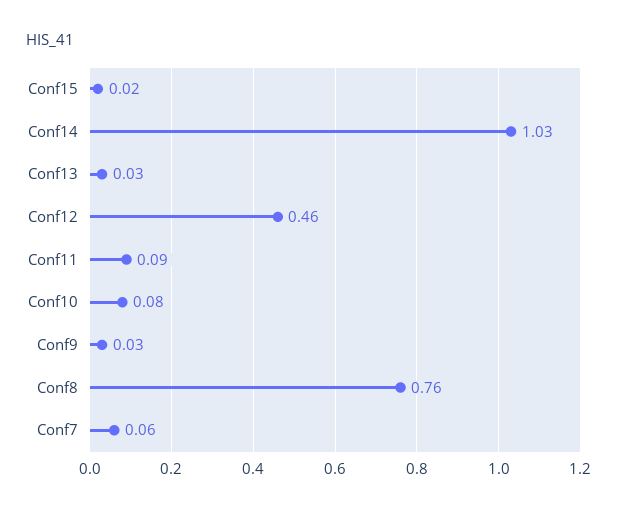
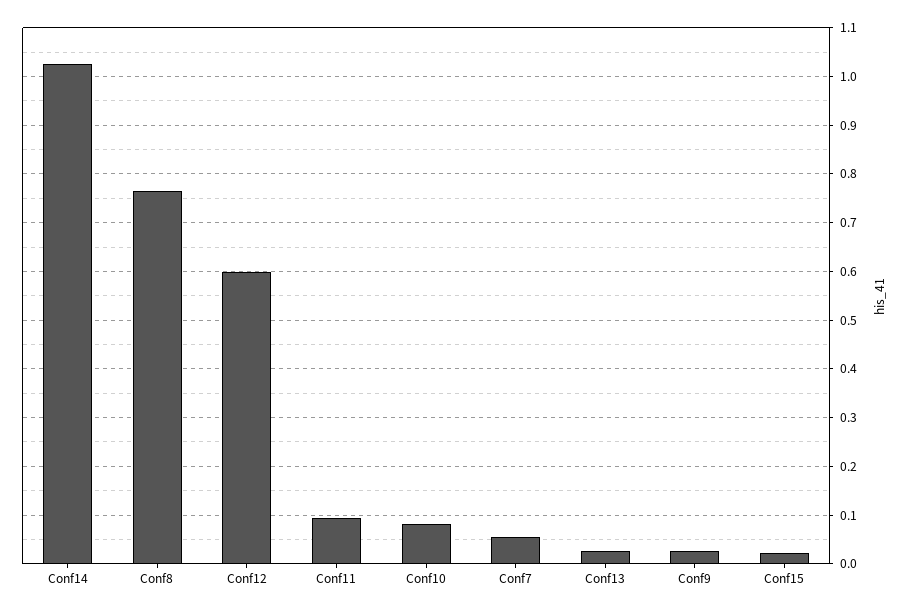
Conf12: 0.46 -> 0.6

